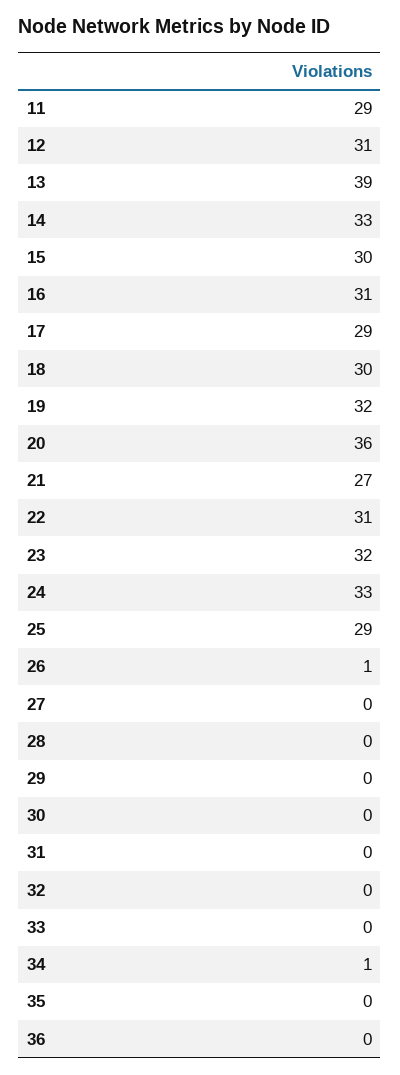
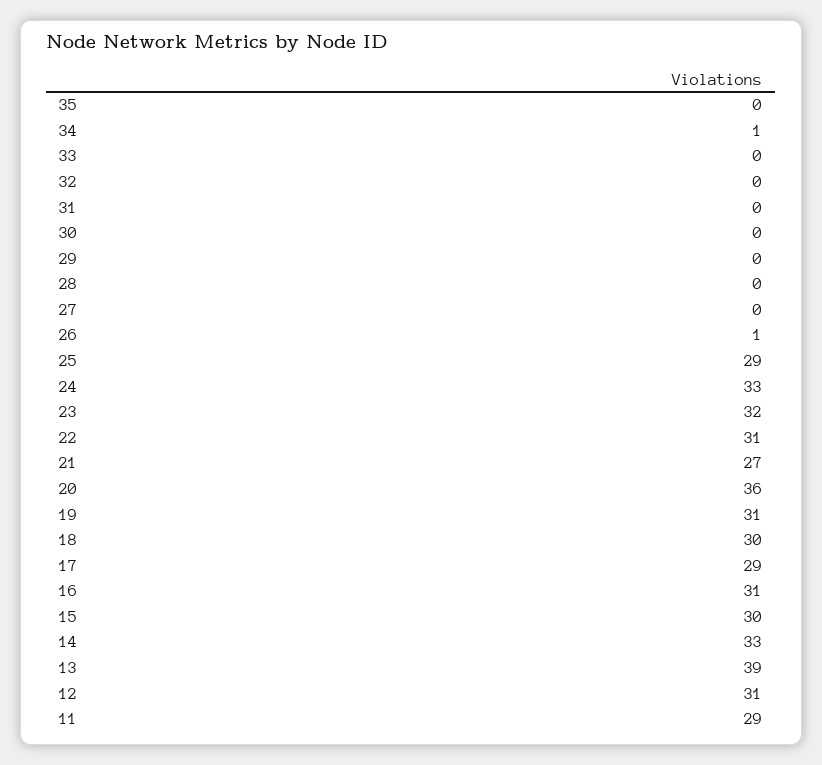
19: 32 -> 31
36: 0 -> none

